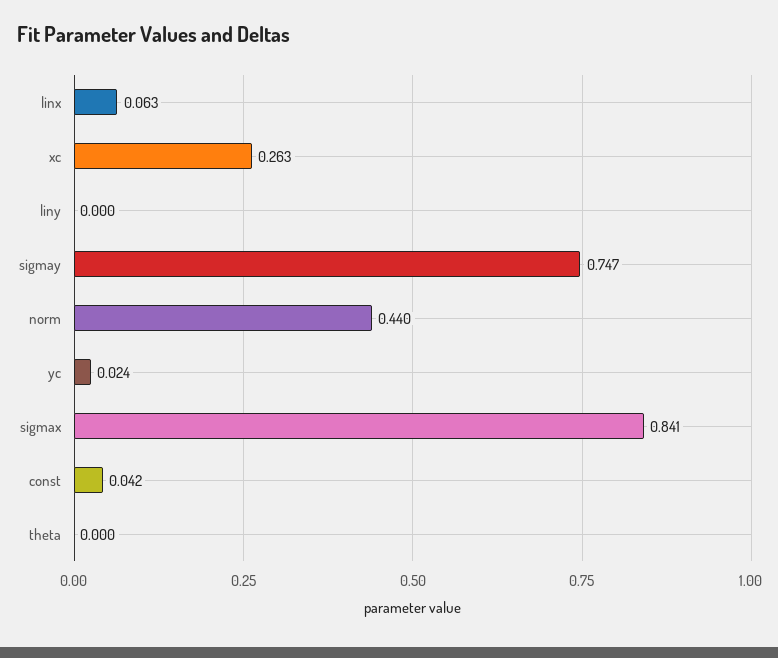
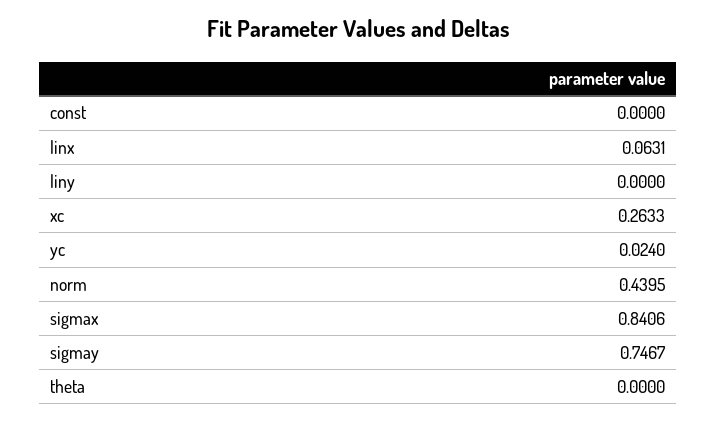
const: 0.042 -> 0

